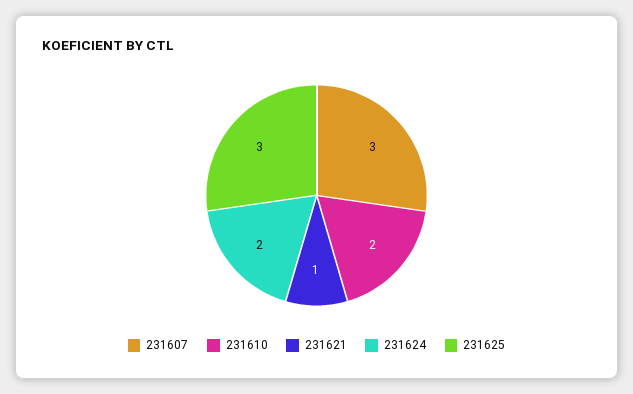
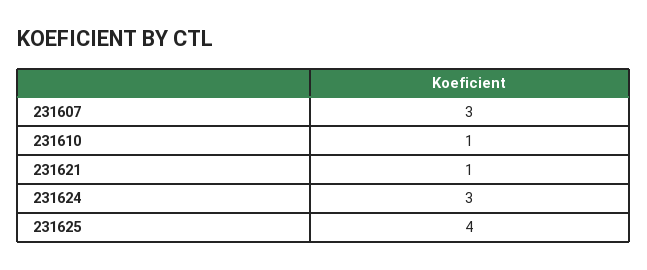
231610: 2 -> 1
231624: 2 -> 3
231625: 3 -> 4

